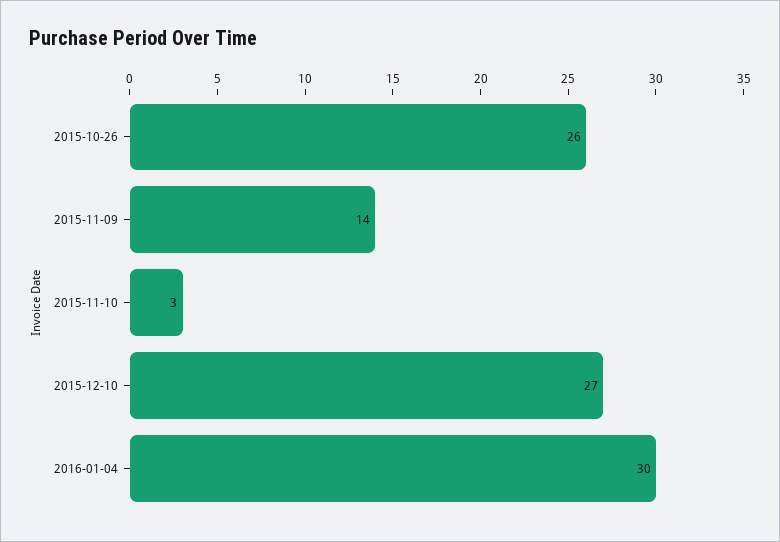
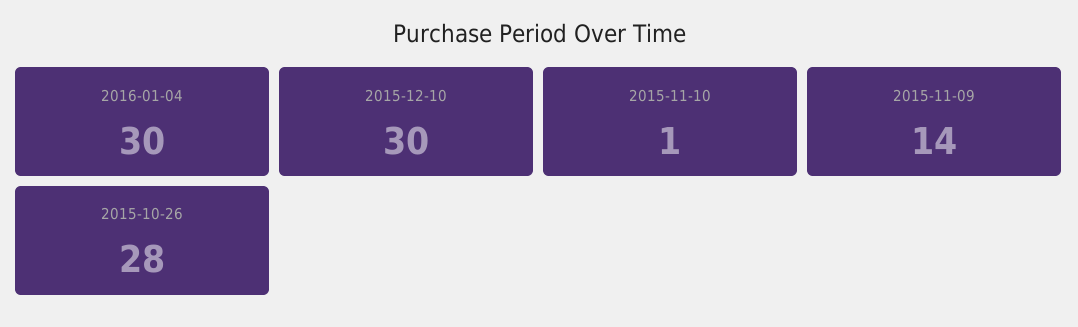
2015-10-26: 26 -> 28
2015-11-10: 3 -> 1
2015-12-10: 27 -> 30

